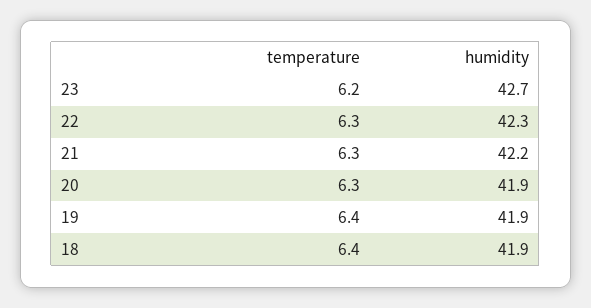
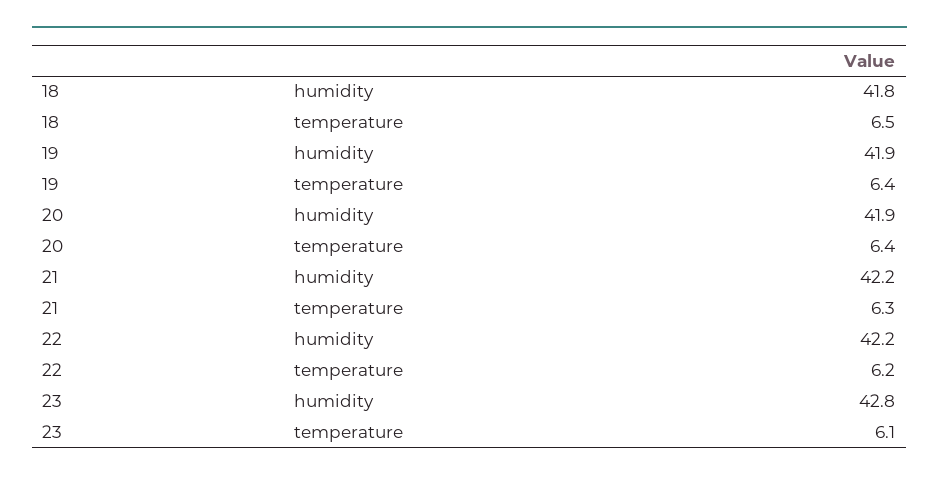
temperature, 23: 6.2 -> 6.1
humidity, 23: 42.7 -> 42.8
temperature, 22: 6.3 -> 6.2
humidity, 22: 42.3 -> 42.2
temperature, 20: 6.3 -> 6.4
temperature, 18: 6.4 -> 6.5
humidity, 18: 41.9 -> 41.8

